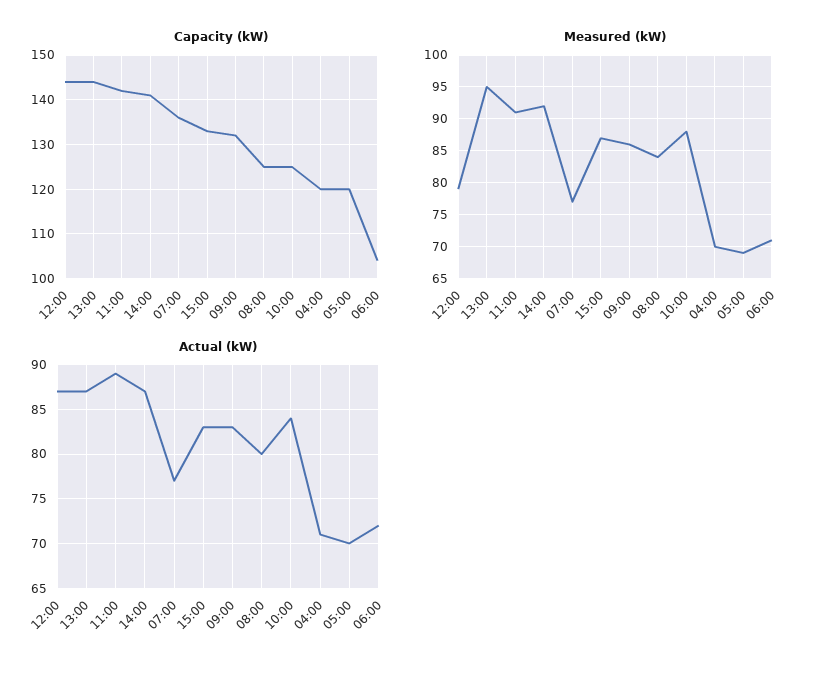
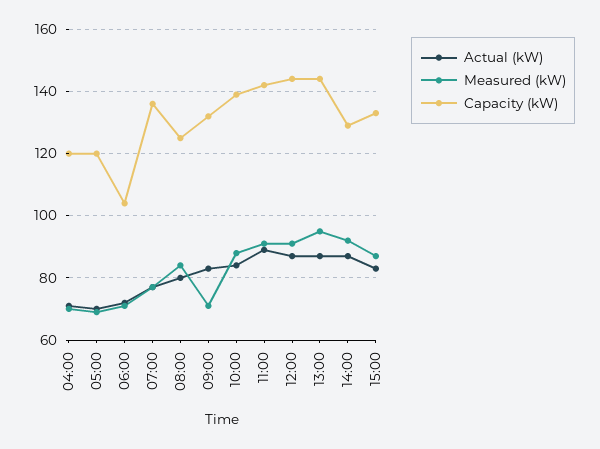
Capacity (kW), 14:00: 140 -> 130
Capacity (kW), 10:00: 125 -> 140
Measured (kW), 12:00: 79 -> 90
Measured (kW), 09:00: 86 -> 70

